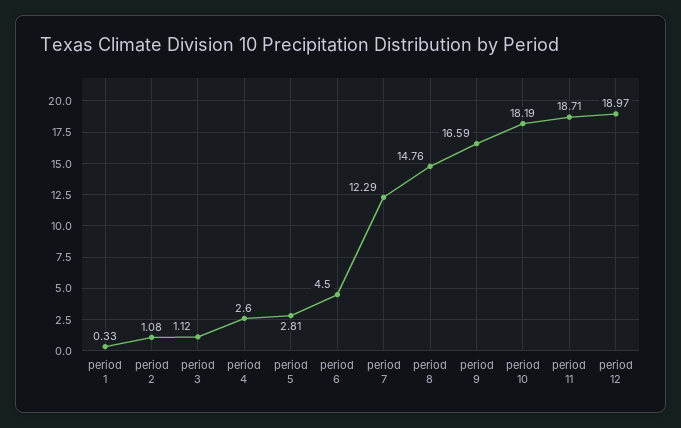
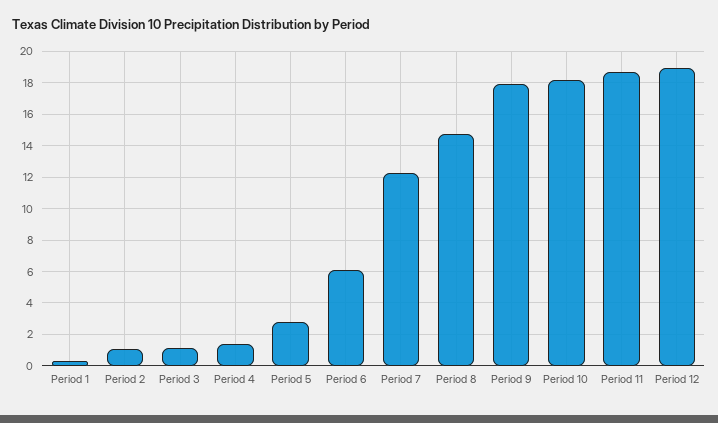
period 4: 2.6 -> 1.5
period 6: 4.5 -> 6
period 9: 16.59 -> 18

